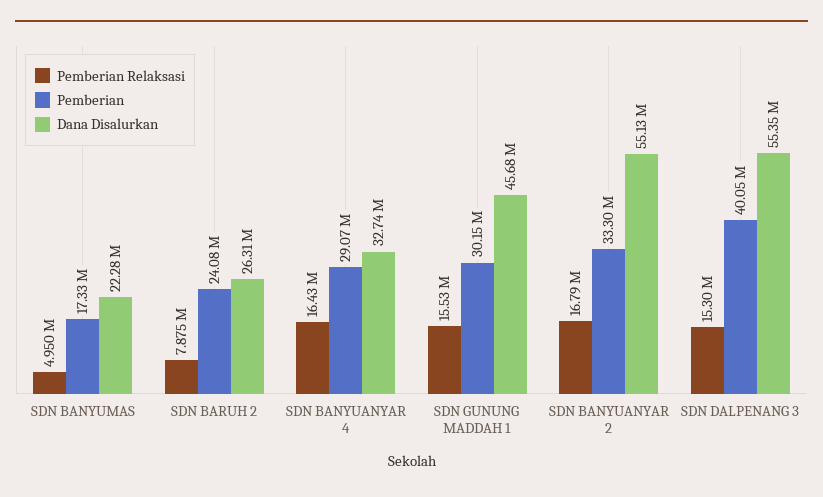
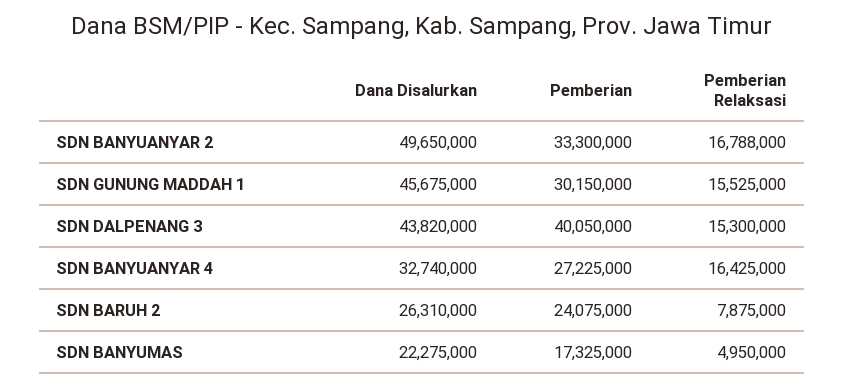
Pemberian, SDN BANYUANYAR 4: 29070000 -> 27225000
Dana Disalurkan, SDN BANYUANYAR 2: 55130000 -> 49650000
Dana Disalurkan, SDN DALPENANG 3: 55350000 -> 43820000

